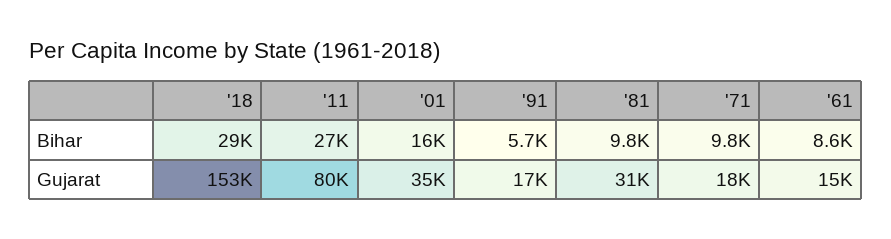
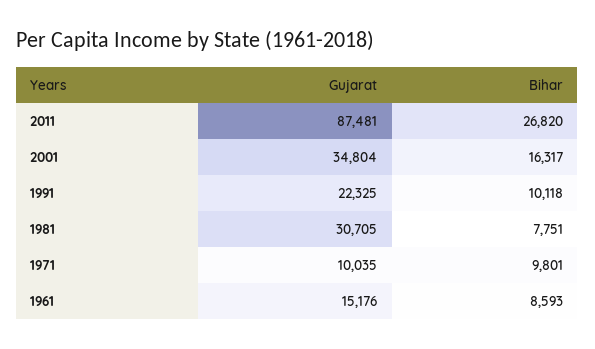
'18, Bihar: 29000 -> none
'91, Bihar: 5700 -> 10118
'81, Bihar: 9800 -> 7751
'18, Gujarat: 153000 -> none
'11, Gujarat: 80000 -> 87481
'91, Gujarat: 17000 -> 22325
'71, Gujarat: 18000 -> 10035

